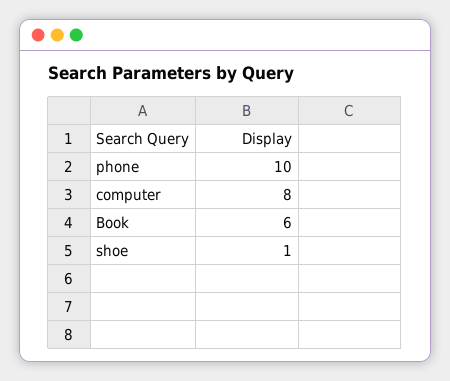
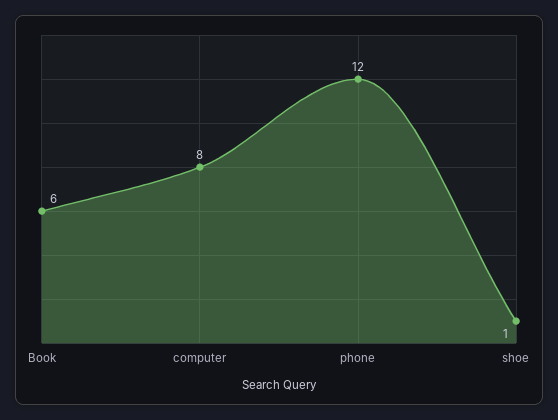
phone: 10 -> 12

